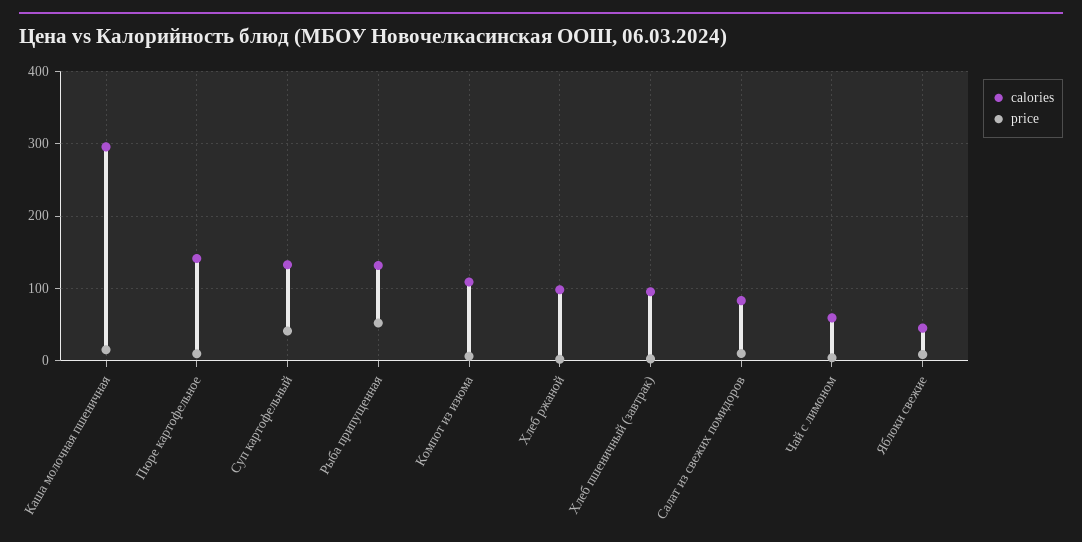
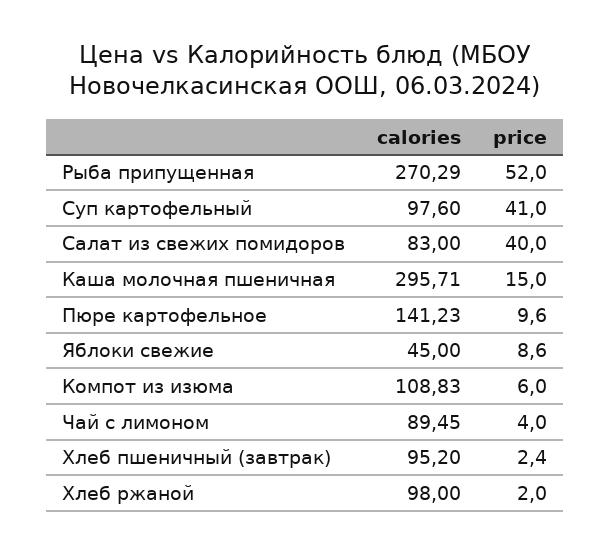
calories, Суп картофельный: 130 -> 97.6
calories, Рыба припущенная: 130 -> 270.29
price, Салат из свежих помидоров: 10 -> 40
calories, Чай с лимоном: 60 -> 89.45

